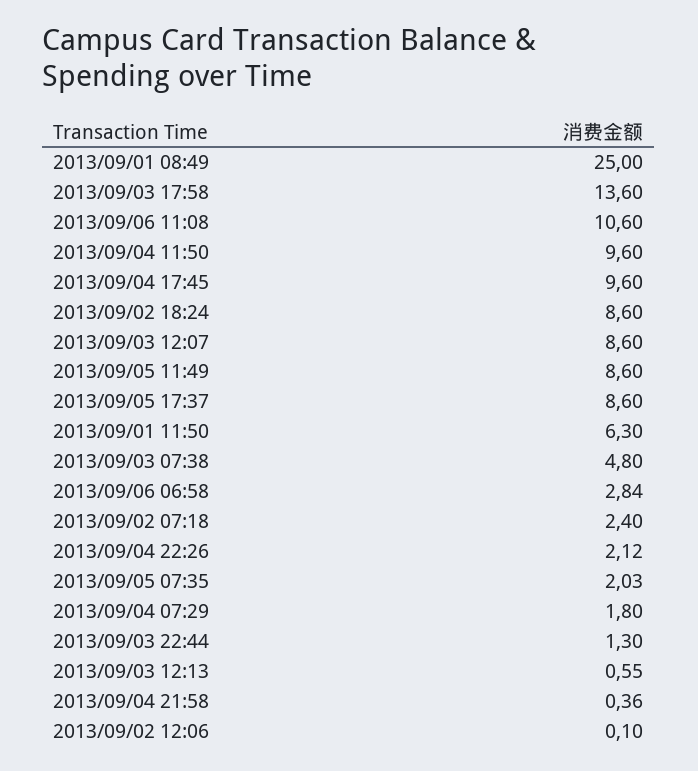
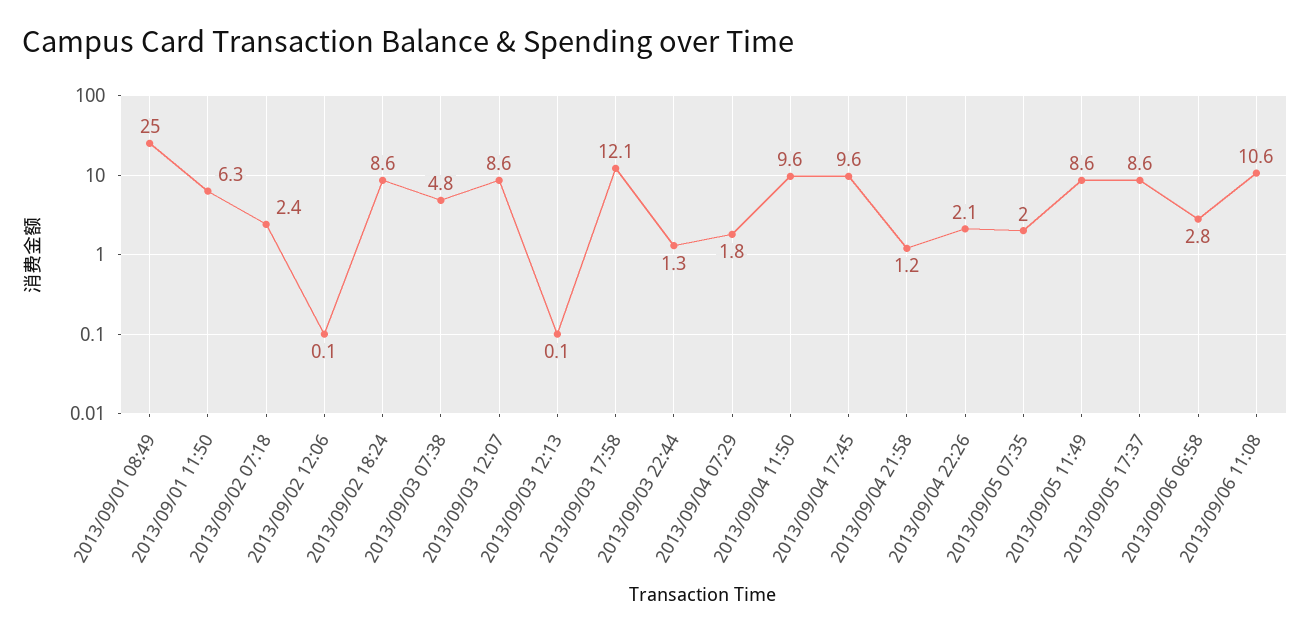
2013/09/03 17:58: 13.6 -> 12.1
2013/09/03 12:13: 0.55 -> 0.1
2013/09/04 21:58: 0.36 -> 1.2

